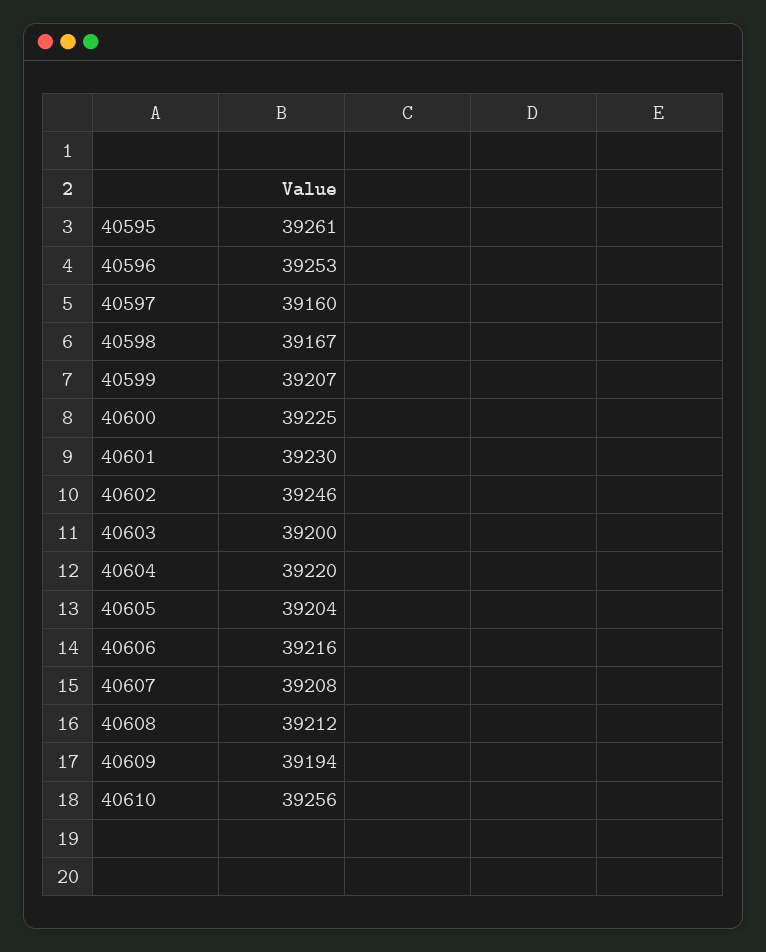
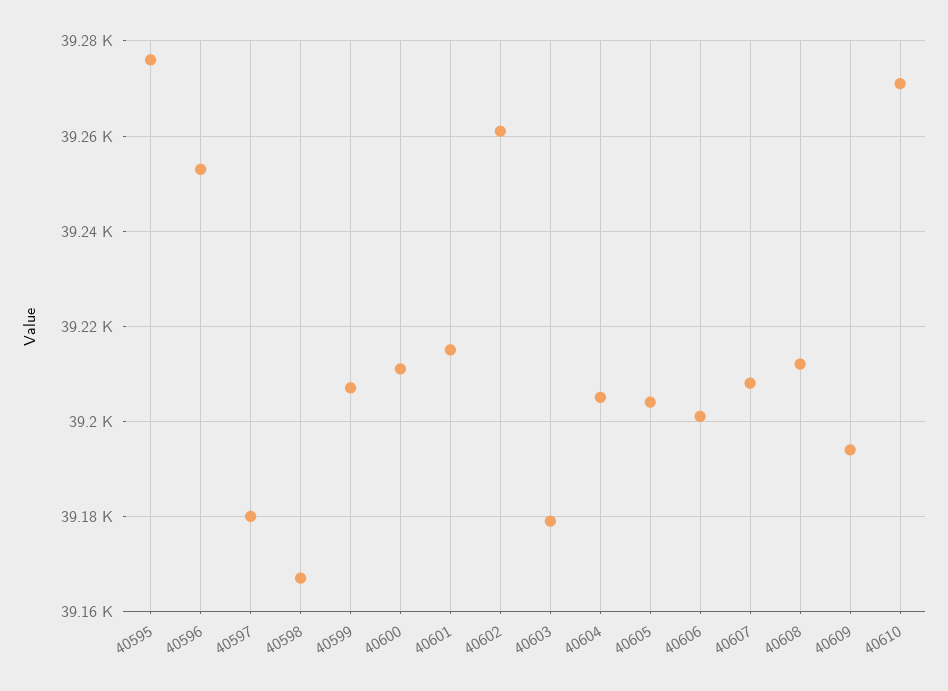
40595: 39261 -> 39275
40597: 39160 -> 39180
40600: 39225 -> 39210
40601: 39230 -> 39215
40602: 39246 -> 39260
40603: 39200 -> 39180
40604: 39220 -> 39205
40606: 39216 -> 39200
40610: 39256 -> 39270

